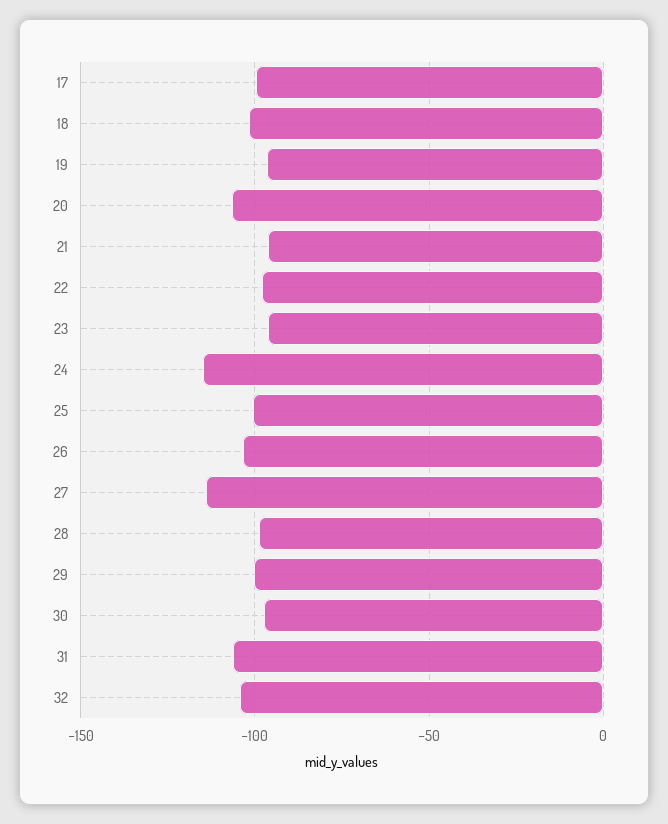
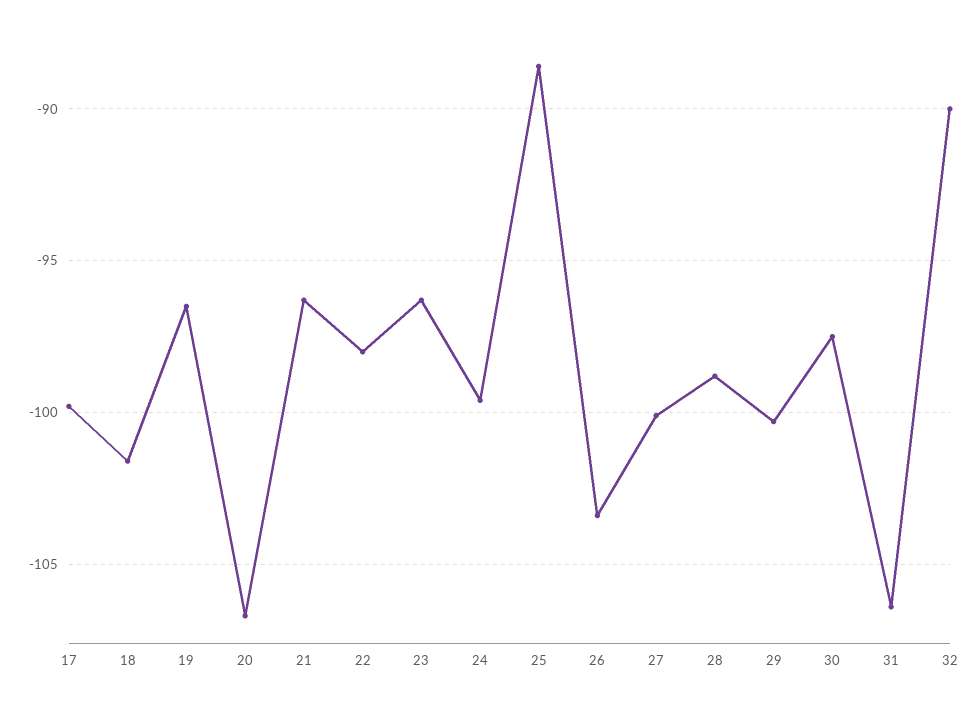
24: -115 -> -99.5
25: -100 -> -88.5
27: -115 -> -100
32: -105 -> -90

